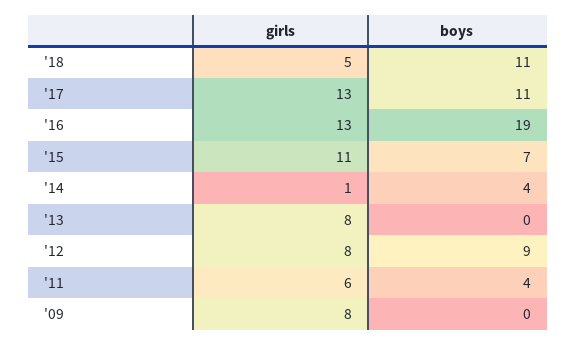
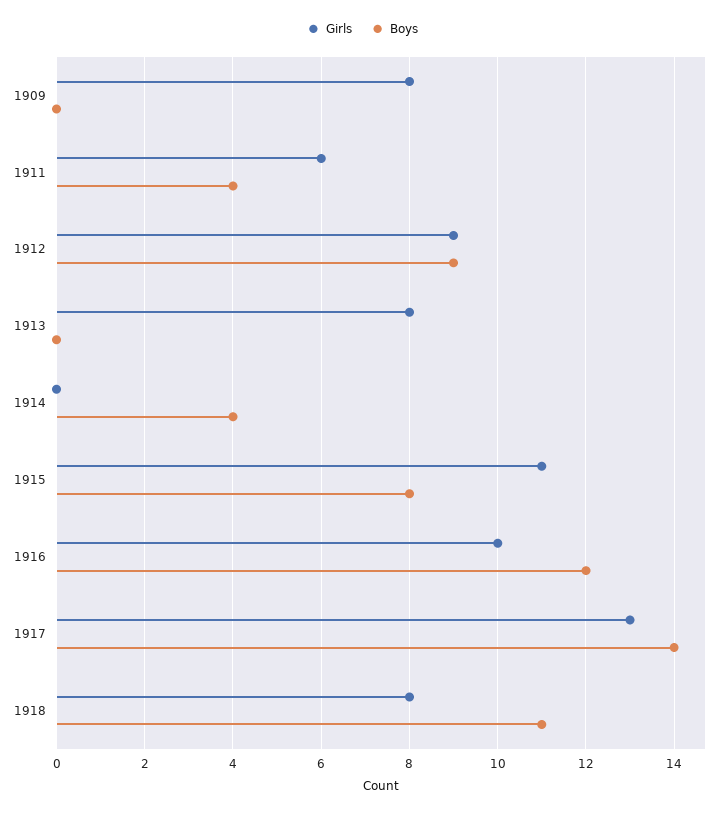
girls, '18: 5 -> 8
boys, '17: 11 -> 14
girls, '16: 13 -> 10
boys, '16: 19 -> 12
boys, '15: 7 -> 8
girls, '14: 1 -> 0
girls, '12: 8 -> 9

